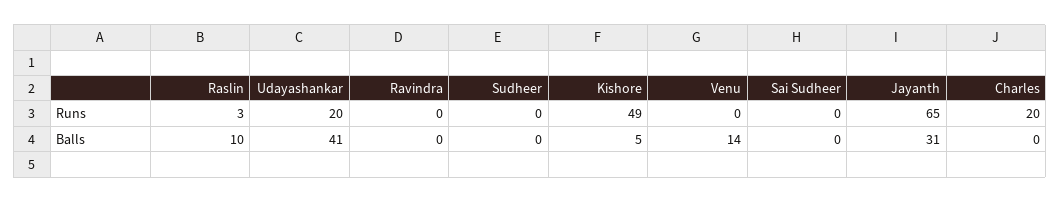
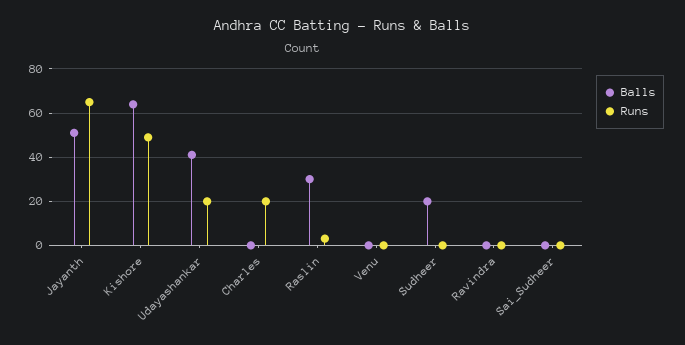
Balls, Raslin: 10 -> 30
Balls, Sudheer: 0 -> 20
Balls, Kishore: 5 -> 65
Balls, Venu: 14 -> 0
Balls, Jayanth: 31 -> 50

